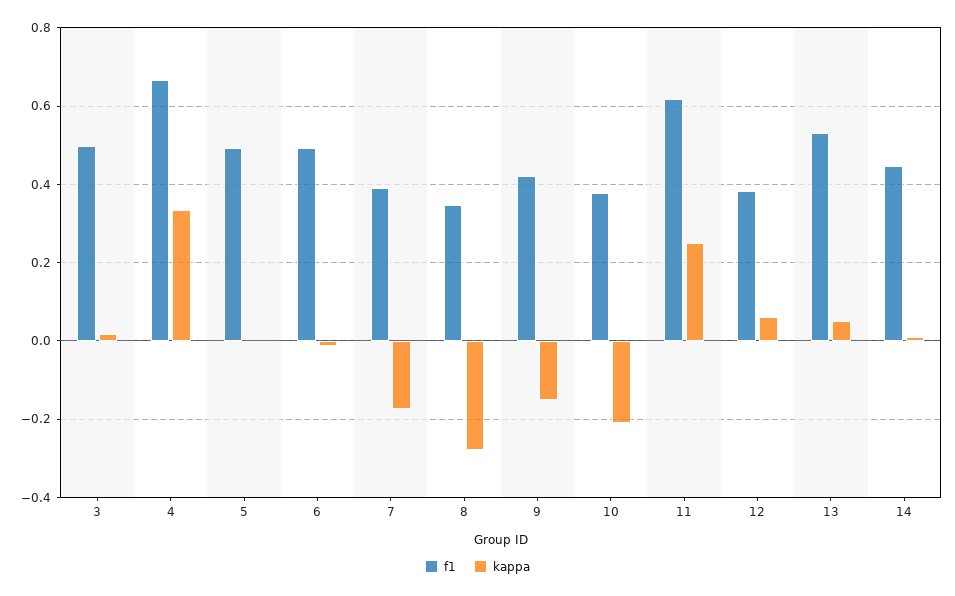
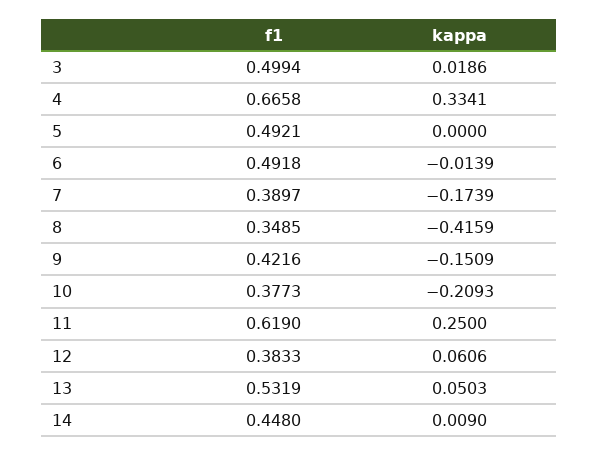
kappa, 8: -0.28 -> -0.4159

